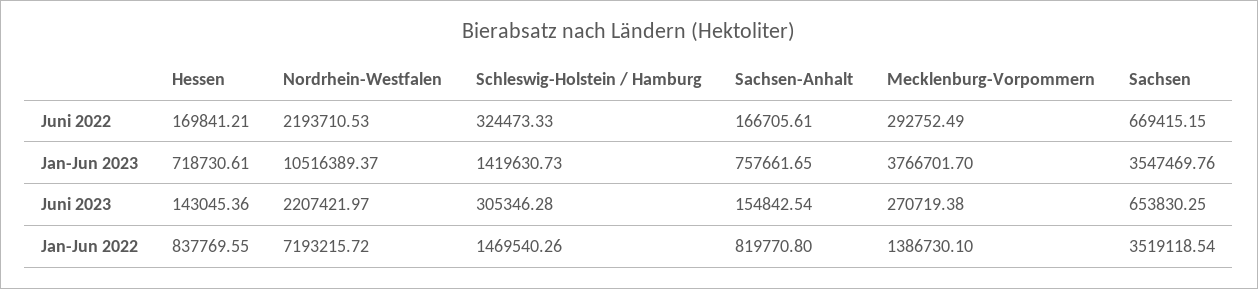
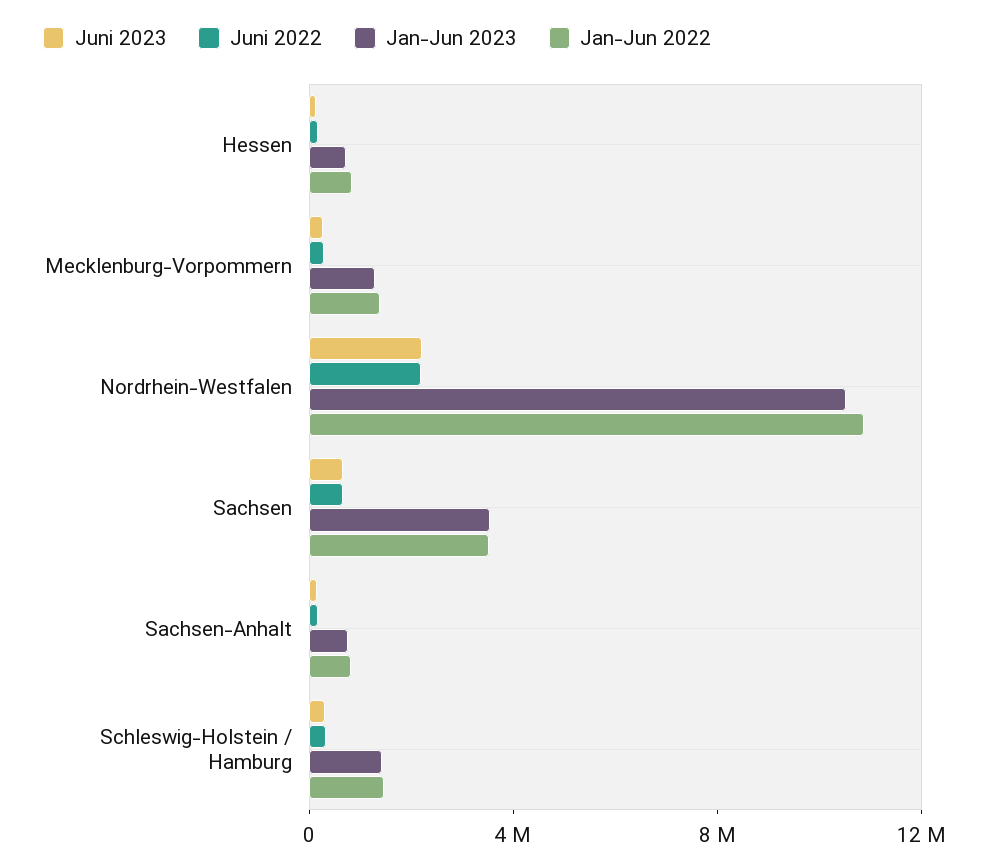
Jan-Jun 2023, Mecklenburg-Vorpommern: 3766701.7 -> 1000000
Jan-Jun 2022, Nordrhein-Westfalen: 7193215.72 -> 11000000

